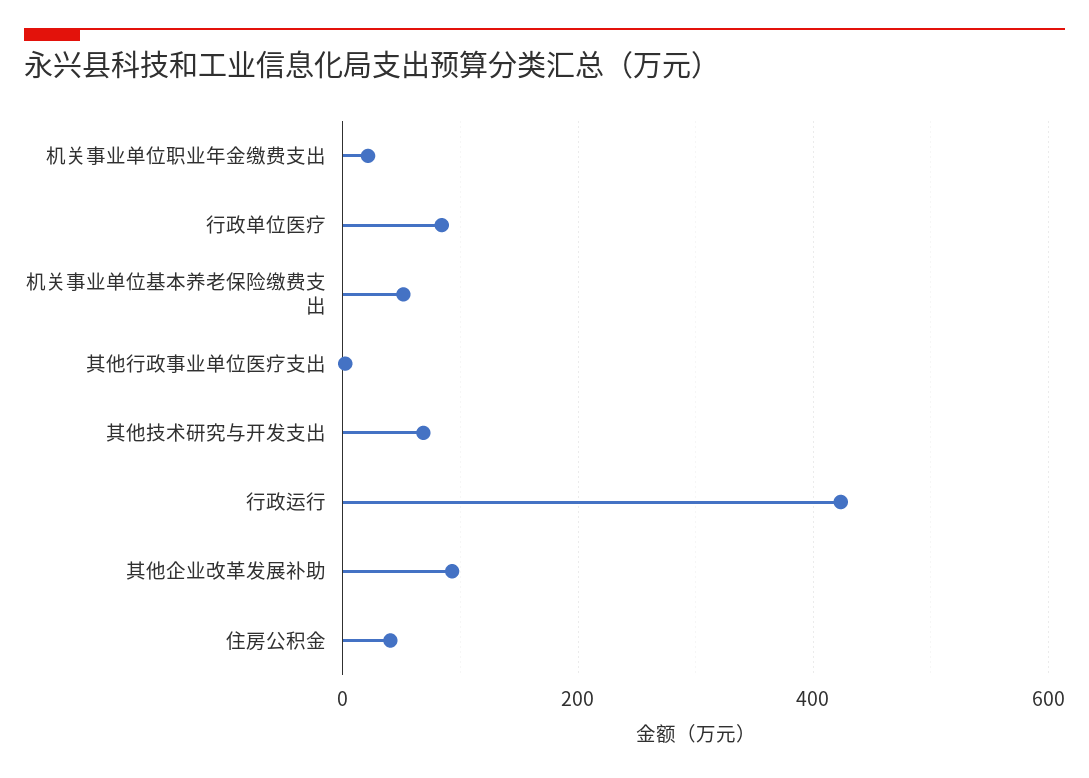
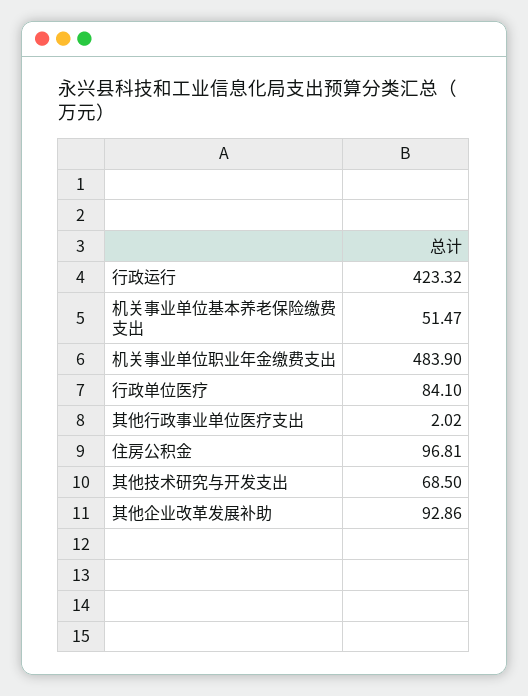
机关事业单位职业年金缴费支出: 20 -> 483.9
住房公积金: 40 -> 96.81

